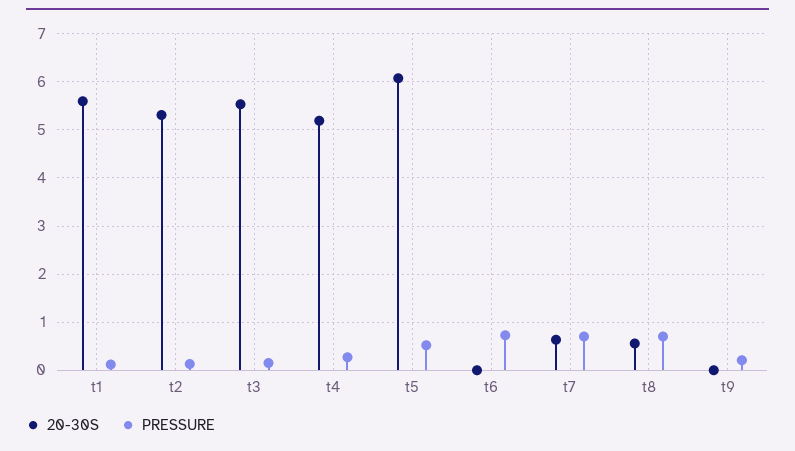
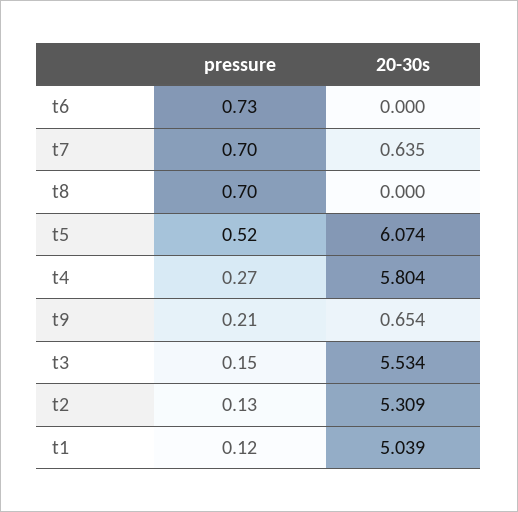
20-30S, t1: 5.6 -> 5.039
20-30S, t4: 5.2 -> 5.804
20-30S, t8: 0.6 -> 0
20-30S, t9: 0 -> 0.654

